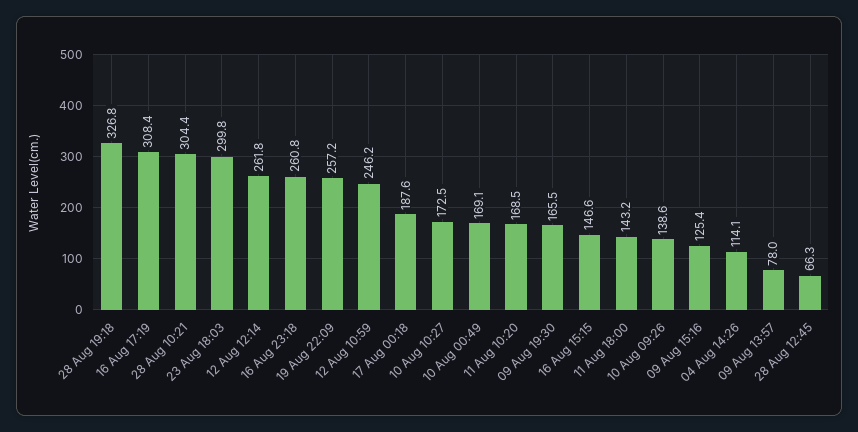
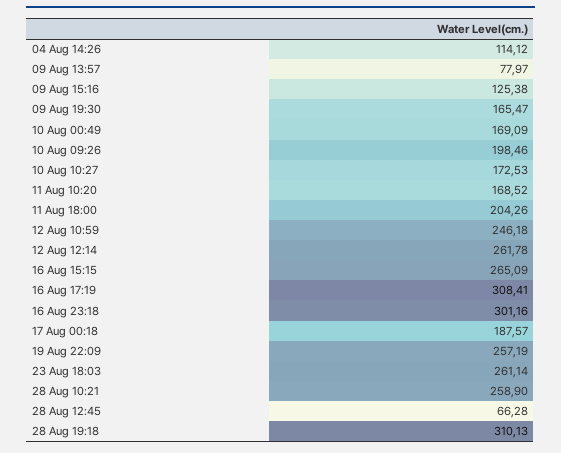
28 Aug 19:18: 326.8 -> 310.13
28 Aug 10:21: 304.4 -> 258.9
23 Aug 18:03: 299.8 -> 261.14
16 Aug 23:18: 260.8 -> 301.16
16 Aug 15:15: 146.6 -> 265.09
11 Aug 18:00: 143.2 -> 204.26
10 Aug 09:26: 138.6 -> 198.46

